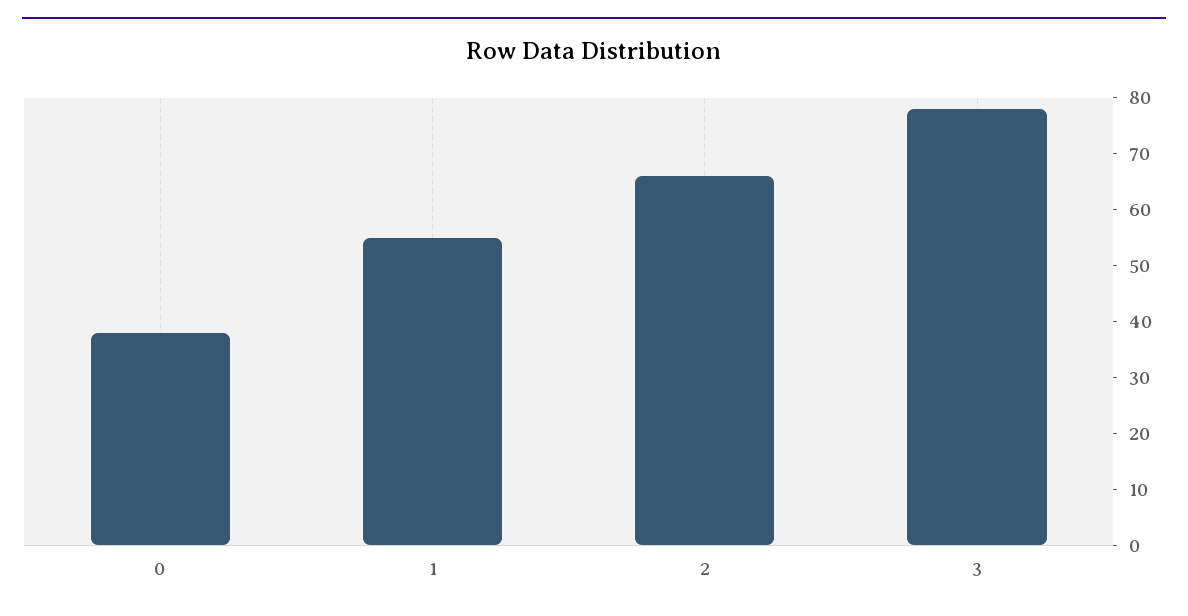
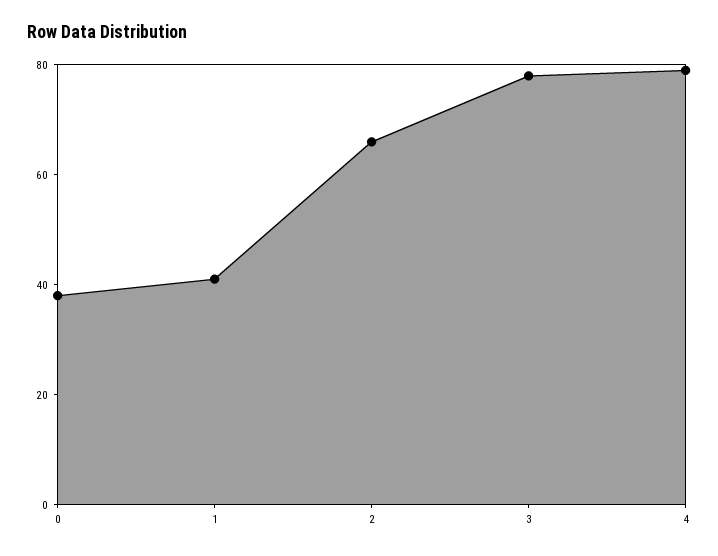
1: 55 -> 40
4: none -> 80

